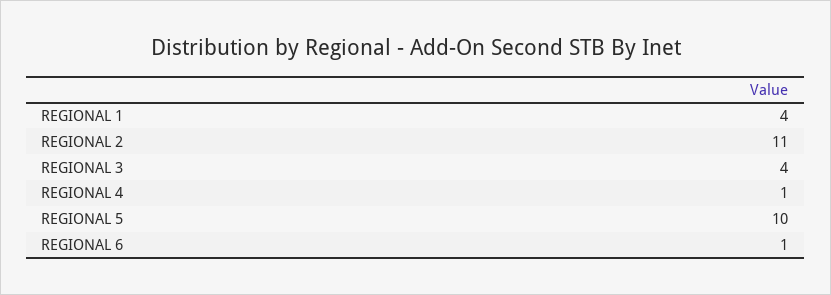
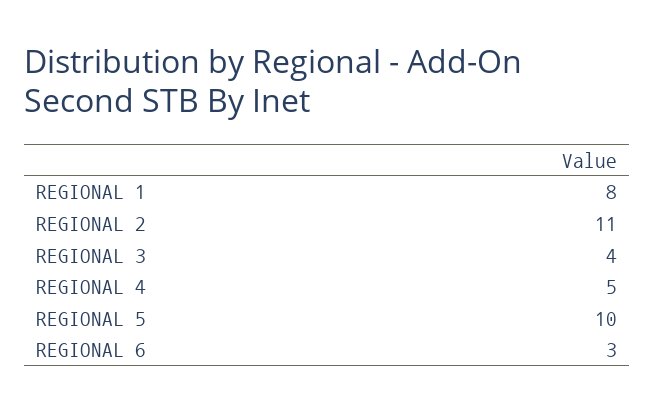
REGIONAL 1: 4 -> 8
REGIONAL 4: 1 -> 5
REGIONAL 6: 1 -> 3

